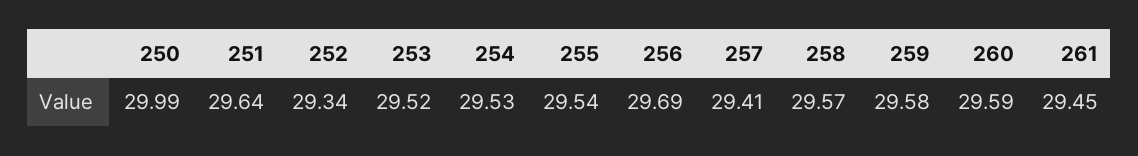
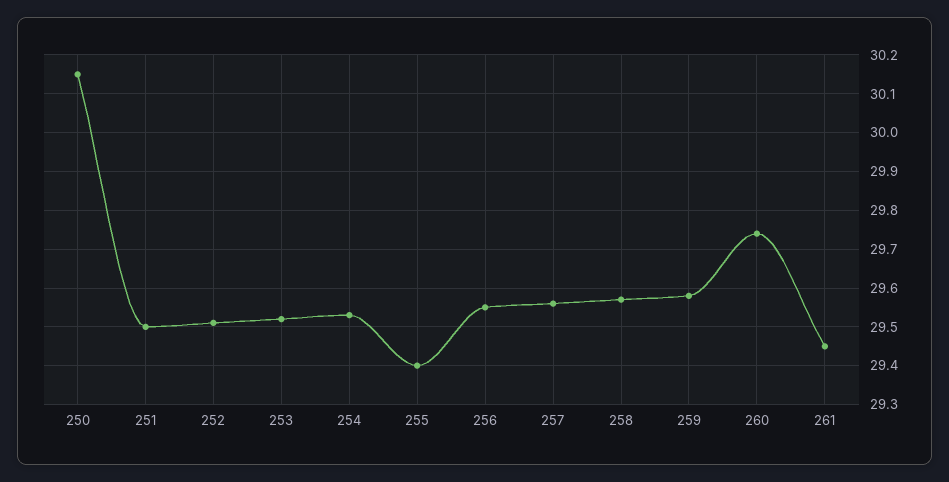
250: 29.99 -> 30.15
251: 29.64 -> 29.5
252: 29.34 -> 29.5
255: 29.54 -> 29.4
256: 29.69 -> 29.55
257: 29.41 -> 29.55
260: 29.59 -> 29.75

